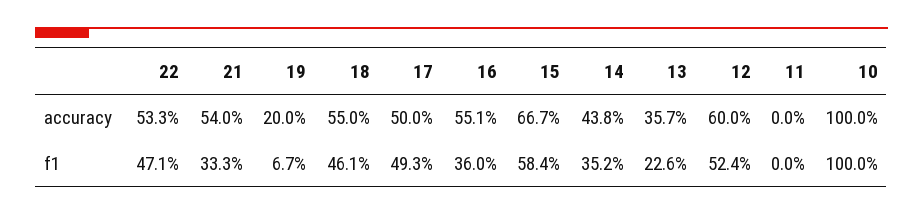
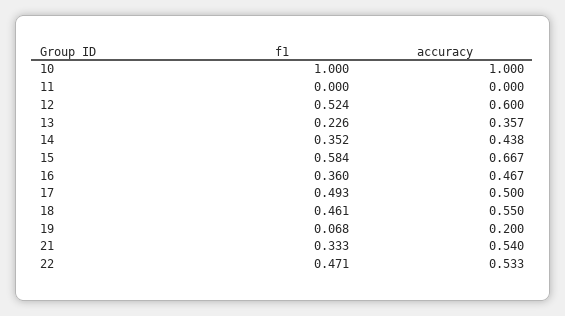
16, accuracy: 0.551 -> 0.467
19, f1: 0.067 -> 0.068

